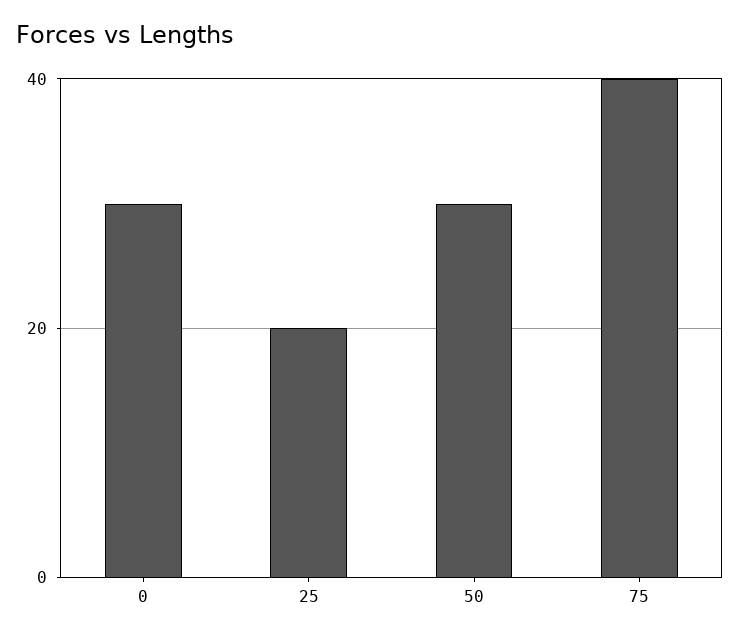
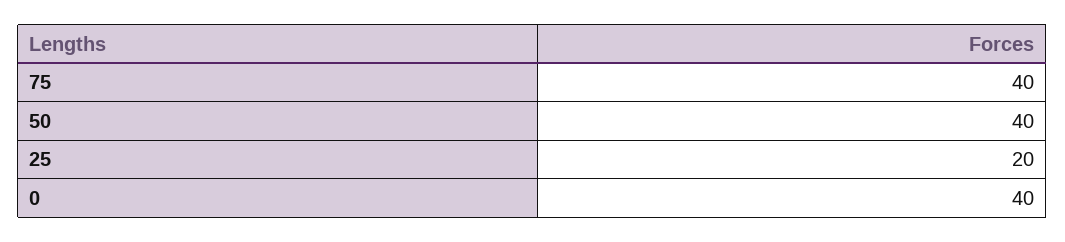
0: 30 -> 40
50: 30 -> 40

